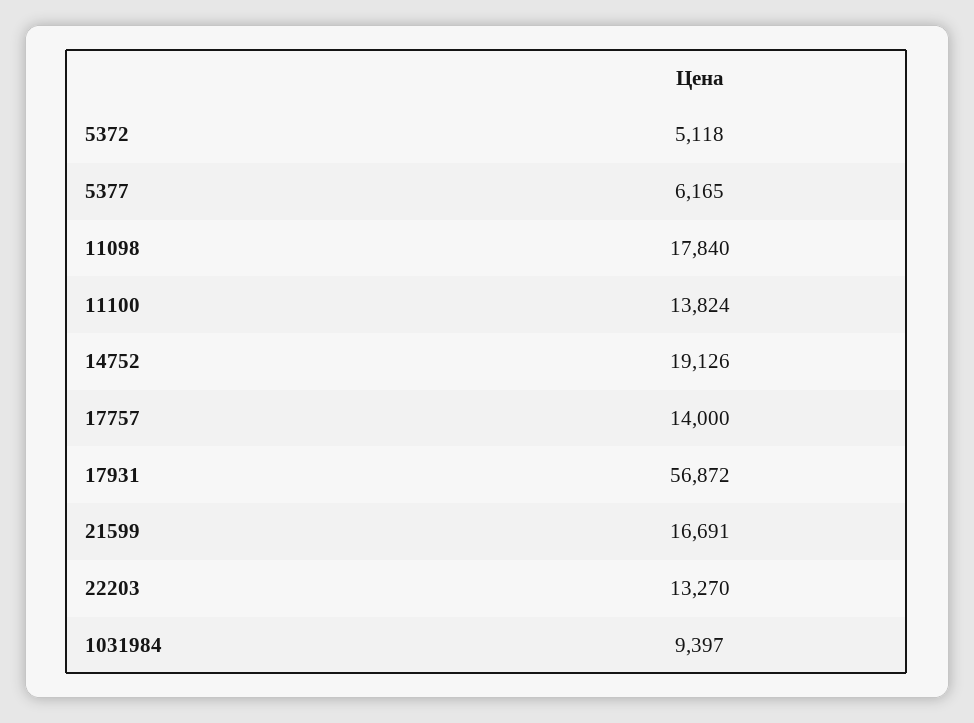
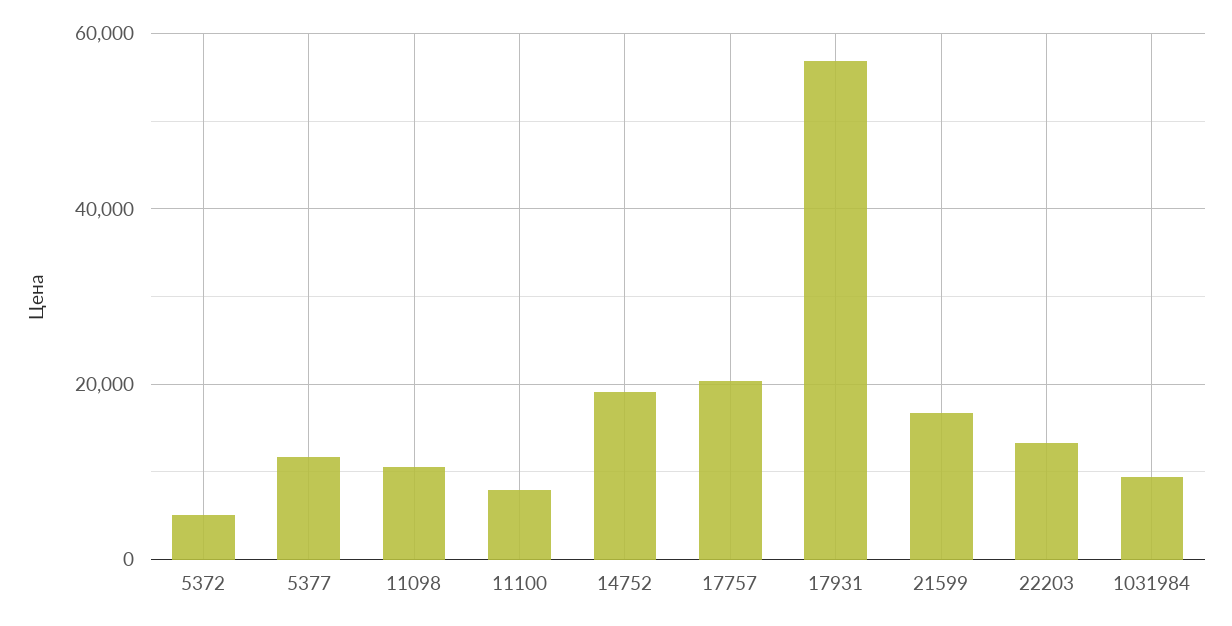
5377: 6165 -> 12000
11098: 17840 -> 10000
11100: 13824 -> 8000
17757: 14000 -> 20000

